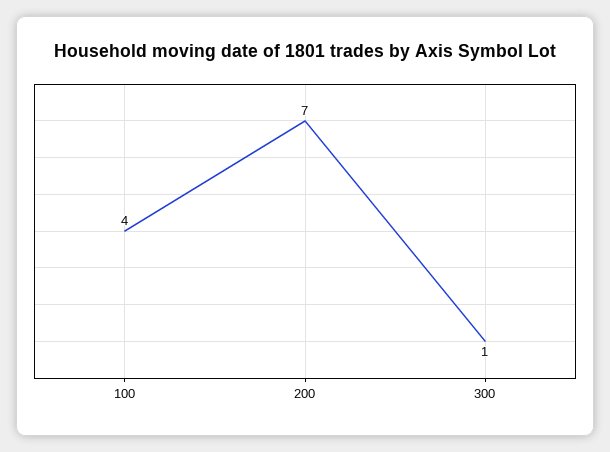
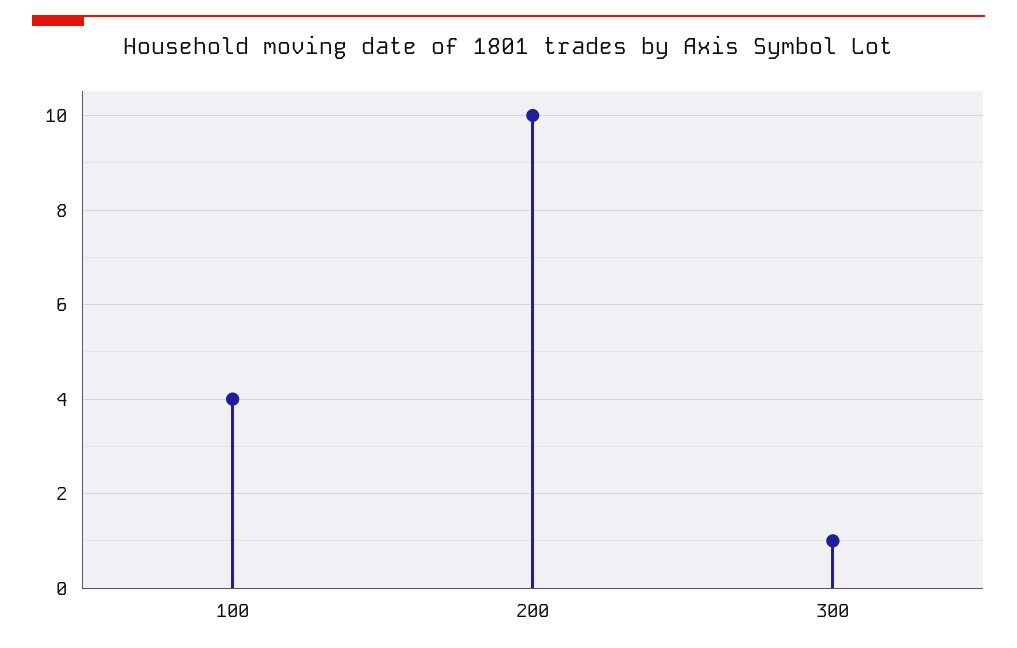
200: 7 -> 10

